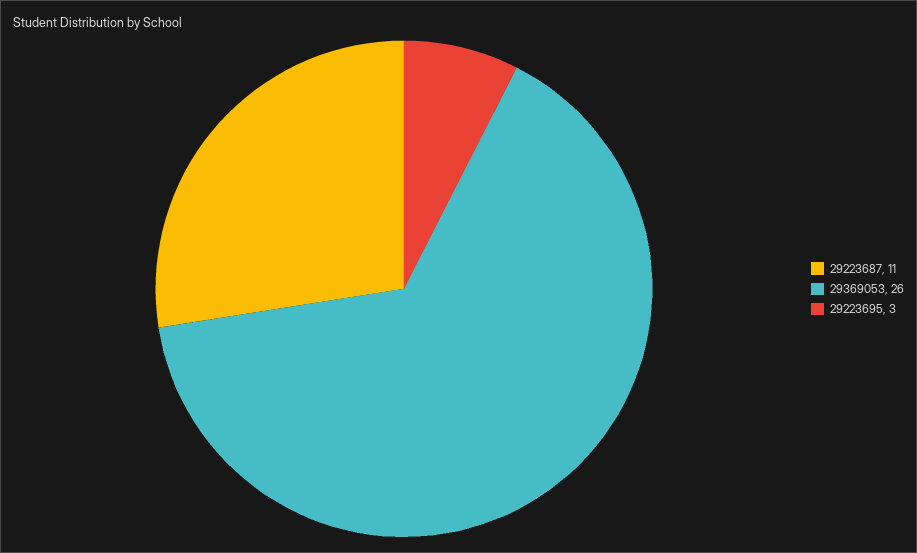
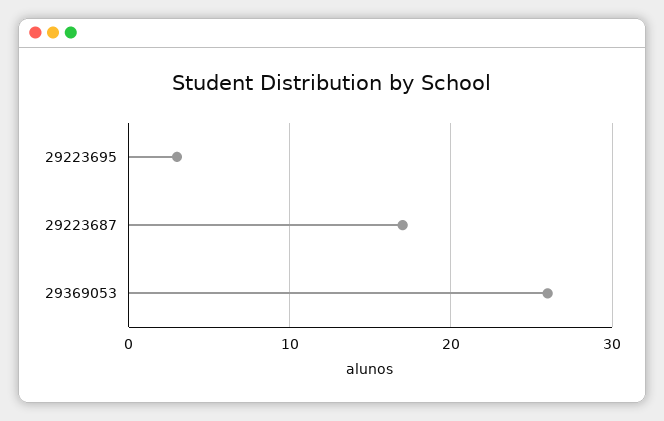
29223687: 11 -> 17

